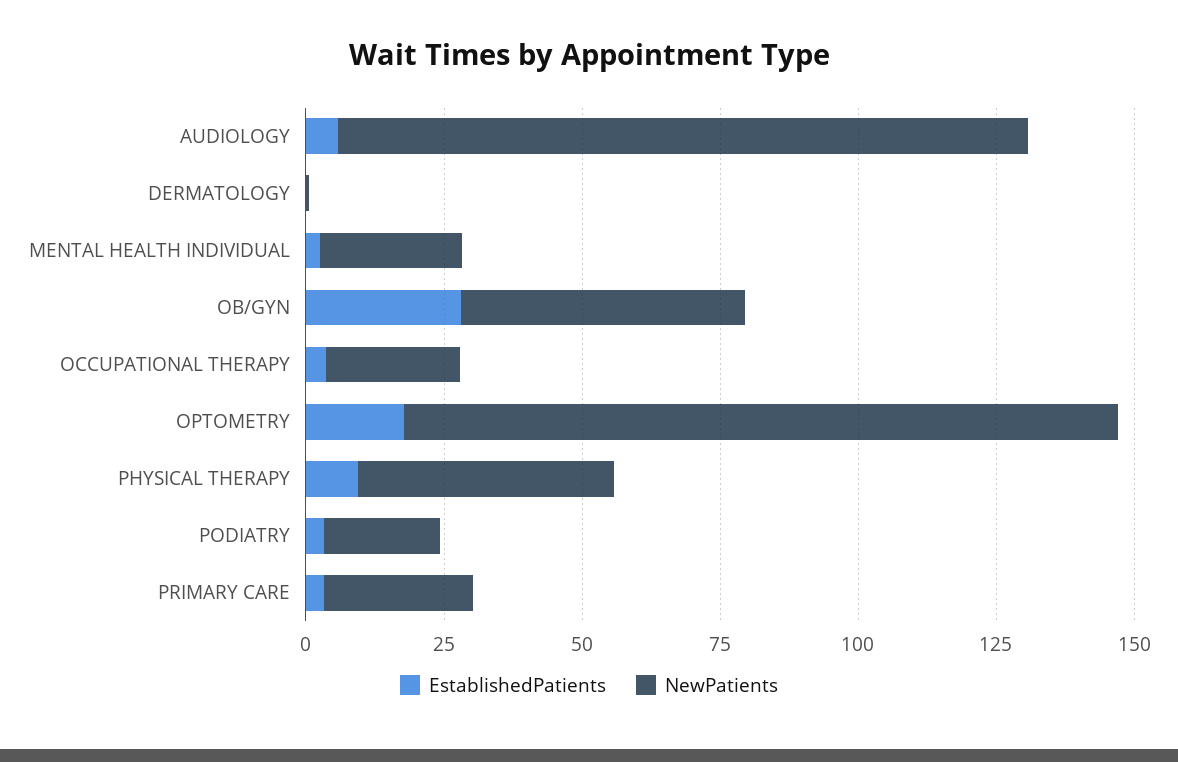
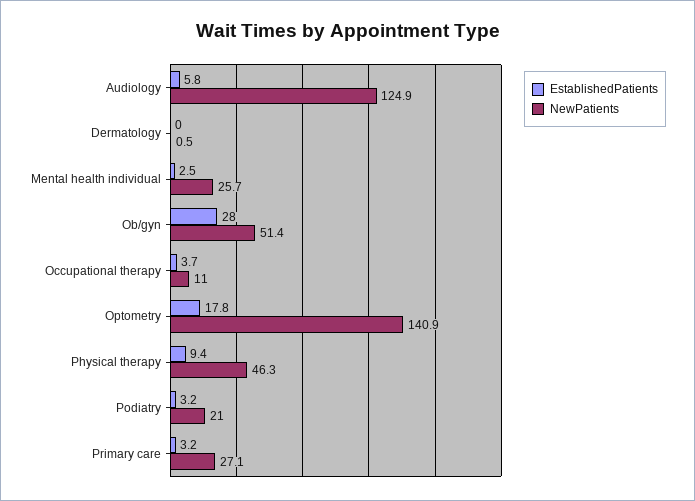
NewPatients, OCCUPATIONAL THERAPY: 25 -> 11
NewPatients, OPTOMETRY: 130 -> 140.9

